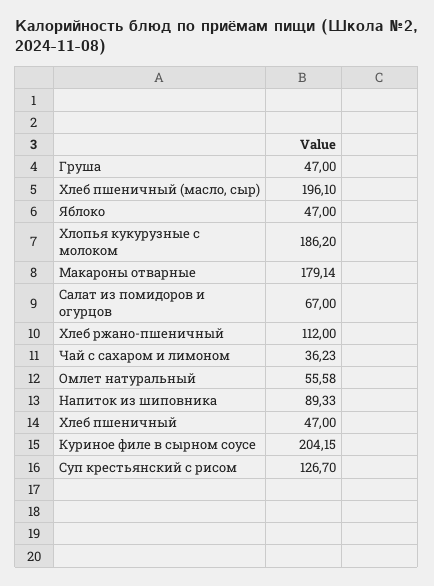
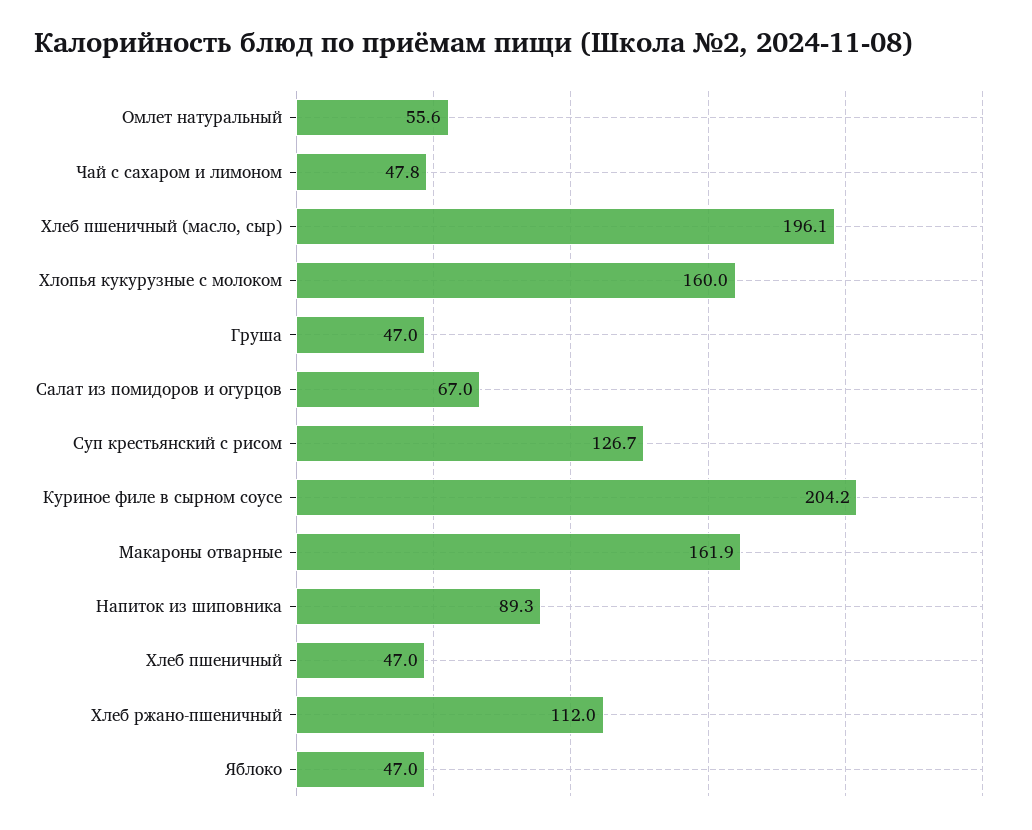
Хлопья кукурузные с молоком: 186.2 -> 160
Макароны отварные: 179.14 -> 161.9
Чай с сахаром и лимоном: 36.23 -> 47.8

